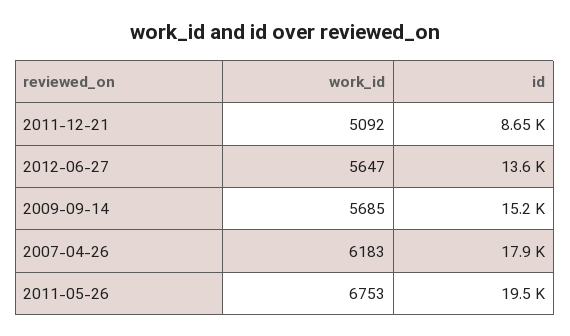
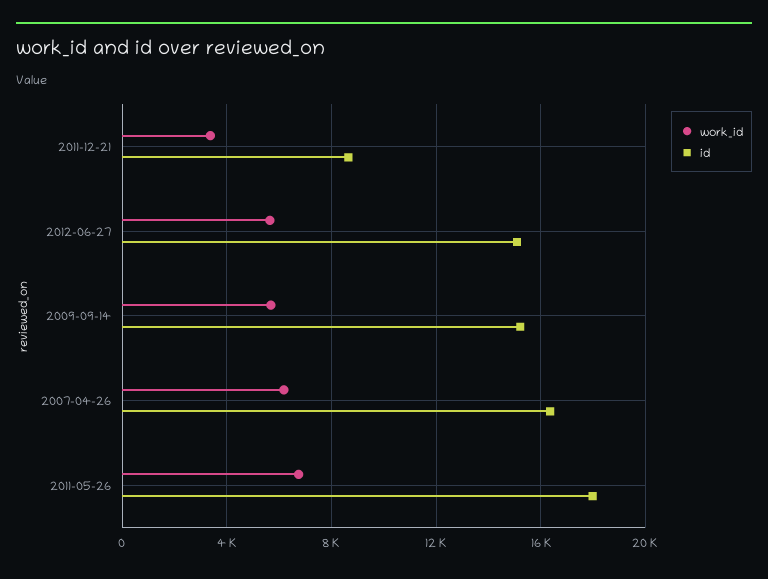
work_id, 2011-12-21: 5092 -> 3500
id, 2012-06-27: 13600 -> 15000
id, 2007-04-26: 17900 -> 16500
id, 2011-05-26: 19500 -> 18000

